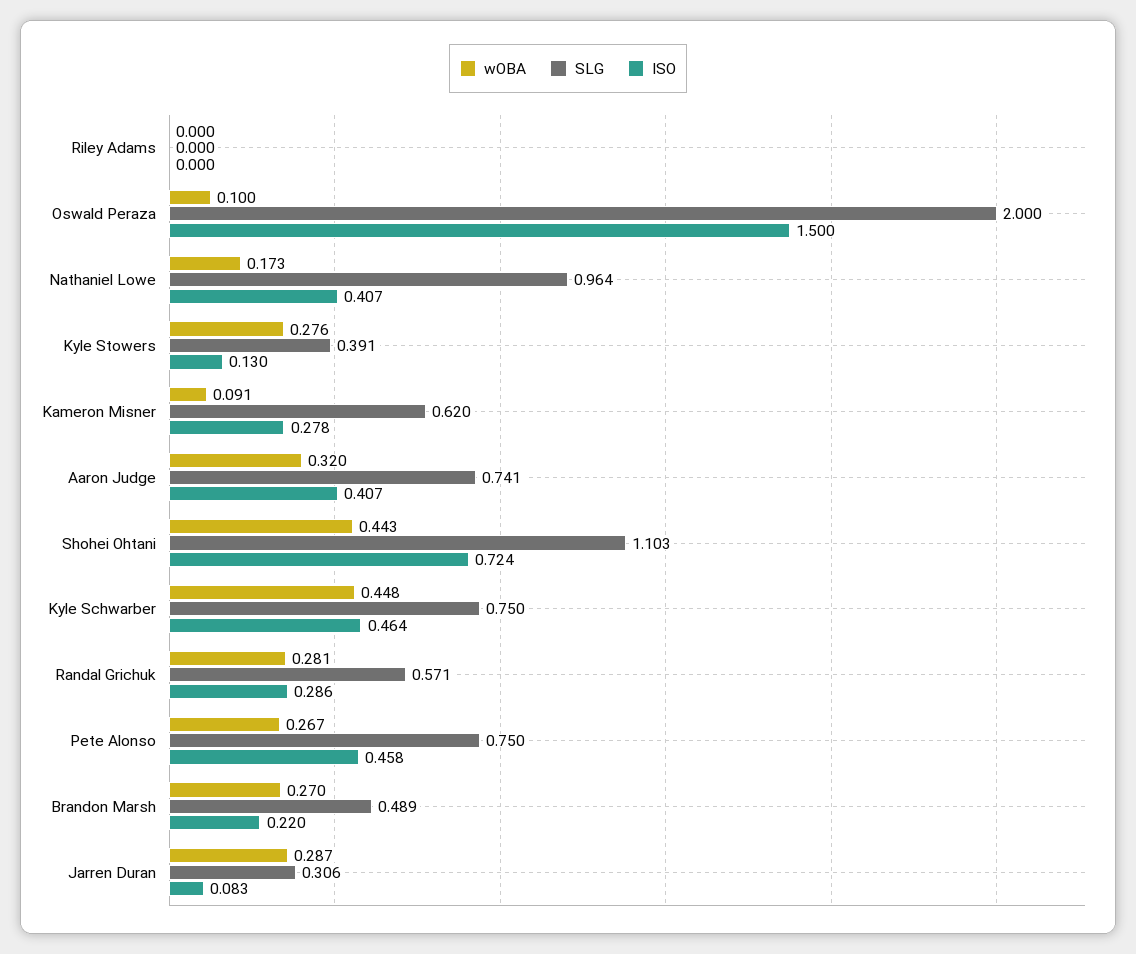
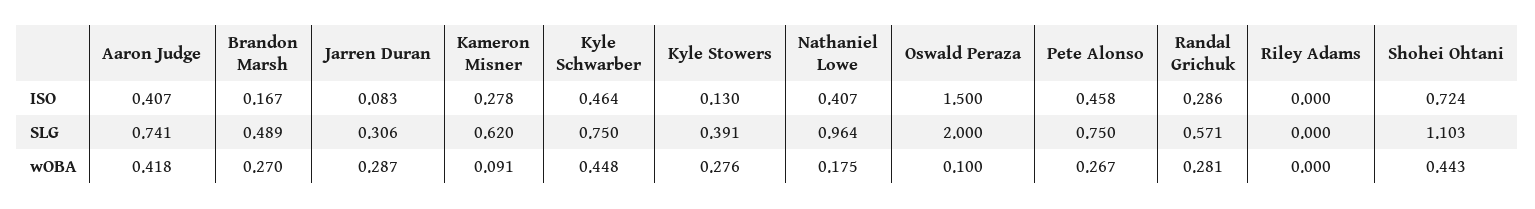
wOBA, Nathaniel Lowe: 0.173 -> 0.175
wOBA, Aaron Judge: 0.32 -> 0.418
ISO, Brandon Marsh: 0.22 -> 0.167

